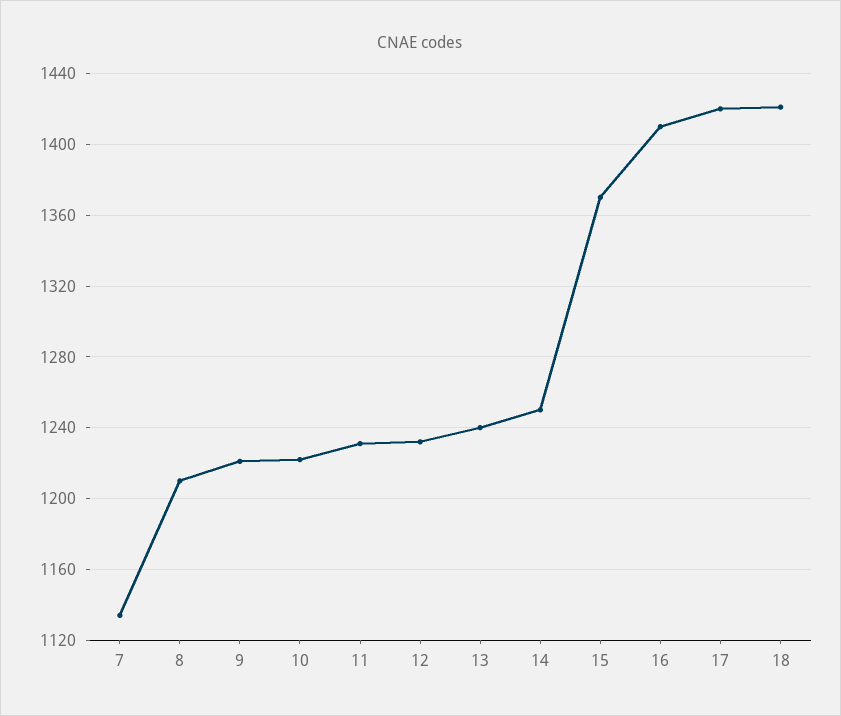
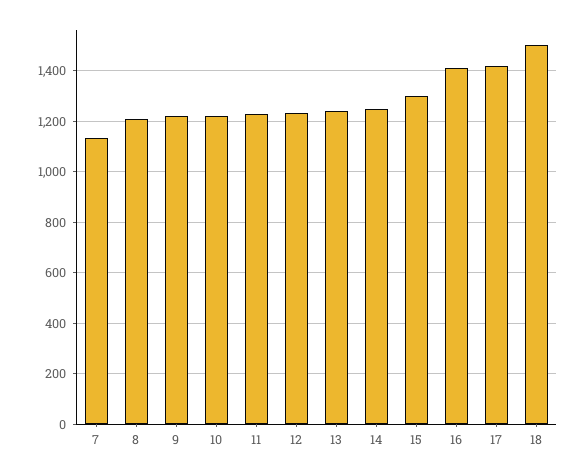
15: 1370 -> 1300
18: 1420 -> 1500

